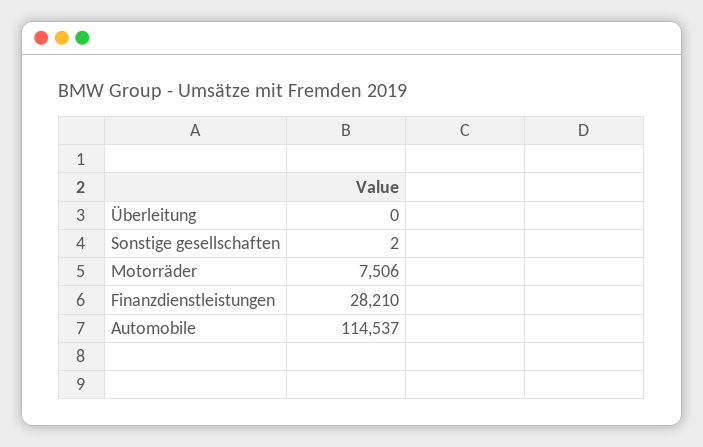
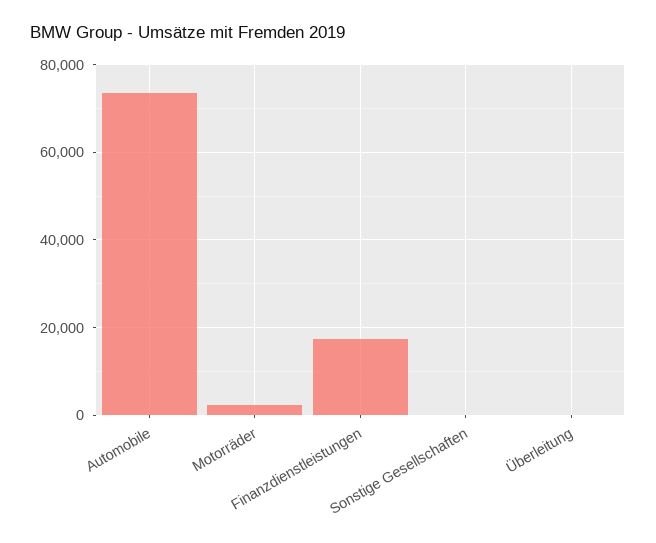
Motorräder: 7506 -> 2000
Finanzdienstleistungen: 28210 -> 18000
Automobile: 114537 -> 74000

